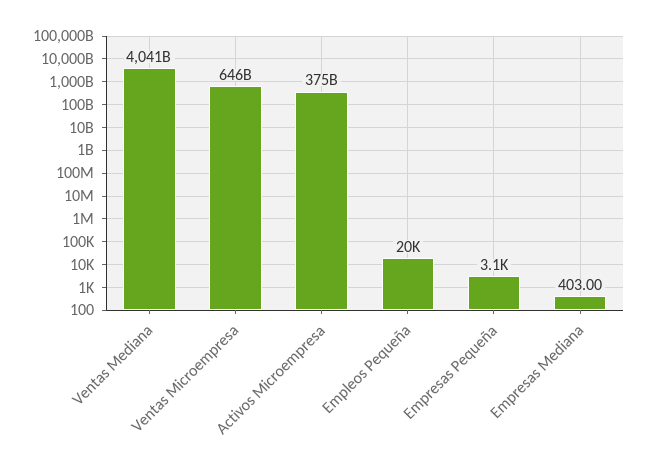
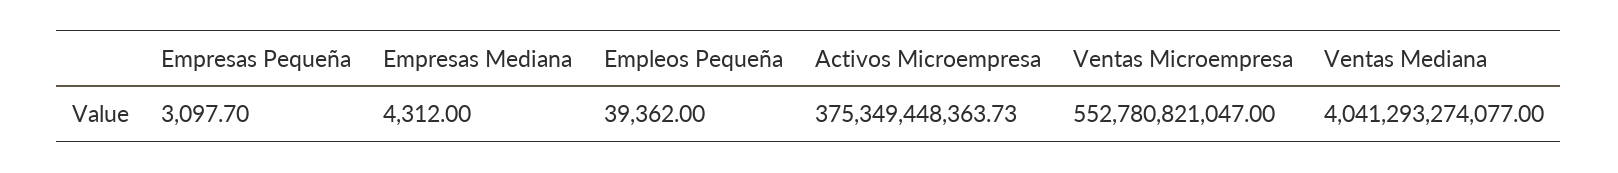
Ventas Microempresa: 646000000000 -> 552780821047
Empleos Pequeña: 20000 -> 39362
Empresas Mediana: 403 -> 4312

